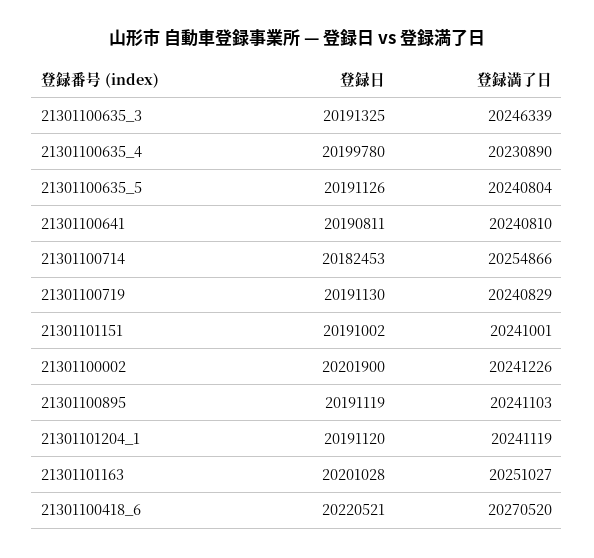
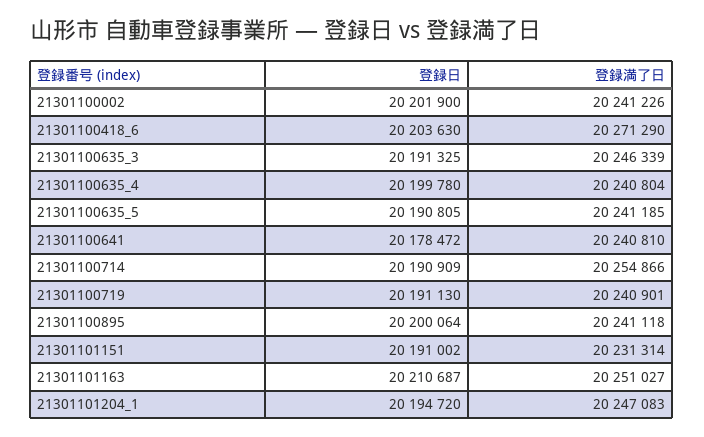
登録満了日, 21301100635_4: 20230890 -> 20240804
登録日, 21301100635_5: 20191126 -> 20190805
登録満了日, 21301100635_5: 20240804 -> 20241185
登録日, 21301100641: 20190811 -> 20178472
登録日, 21301100714: 20182453 -> 20190909
登録満了日, 21301100719: 20240829 -> 20240901
登録満了日, 21301101151: 20241001 -> 20231314
登録日, 21301100895: 20191119 -> 20200064
登録満了日, 21301100895: 20241103 -> 20241118
登録日, 21301101204_1: 20191120 -> 20194720
登録満了日, 21301101204_1: 20241119 -> 20247083
登録日, 21301101163: 20201028 -> 20210687
登録日, 21301100418_6: 20220521 -> 20203630
登録満了日, 21301100418_6: 20270520 -> 20271290

